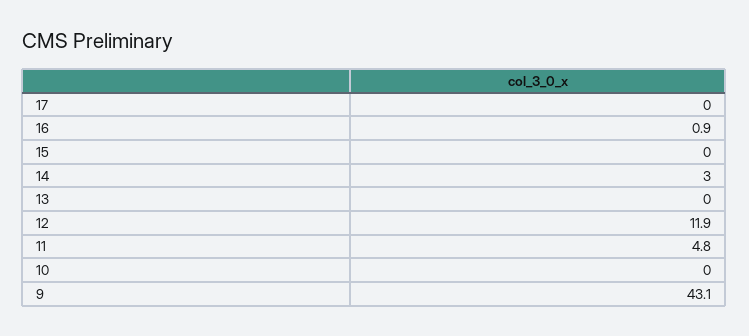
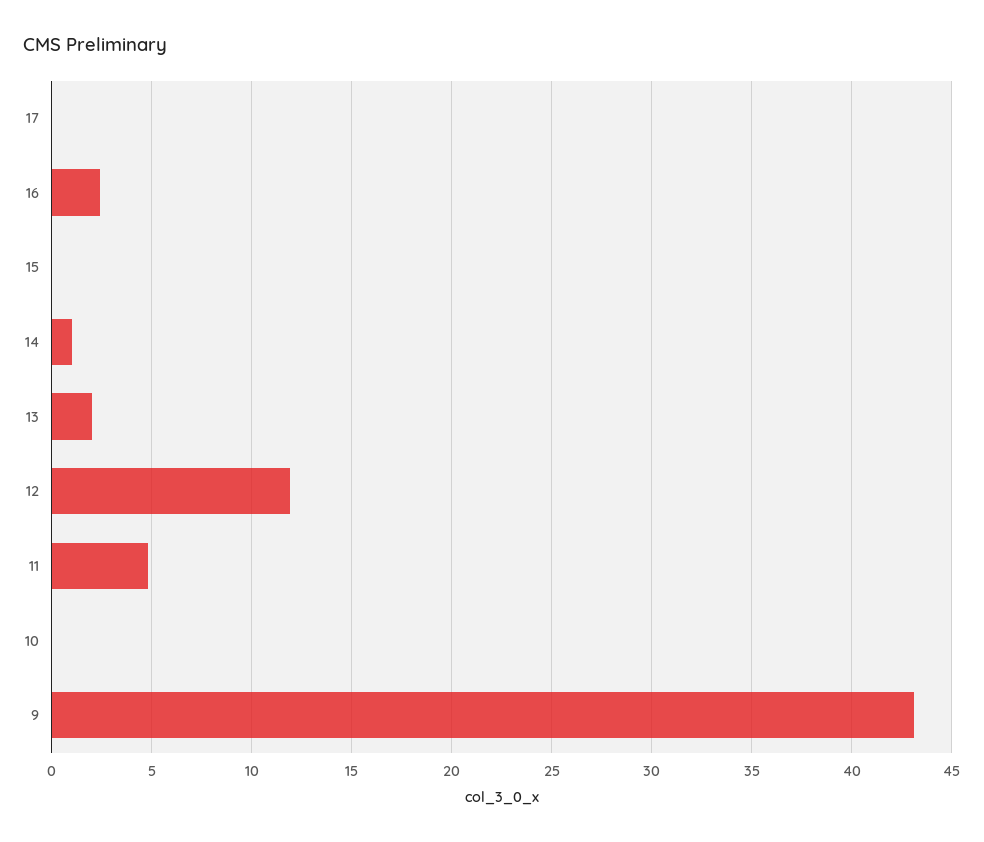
16: 0.9 -> 2.5
14: 3 -> 1
13: 0 -> 2

